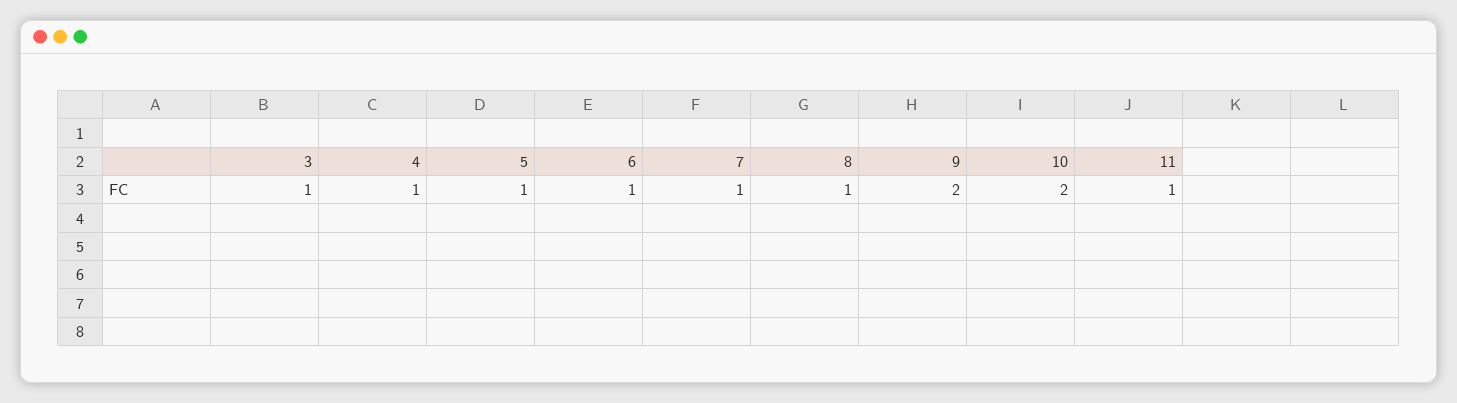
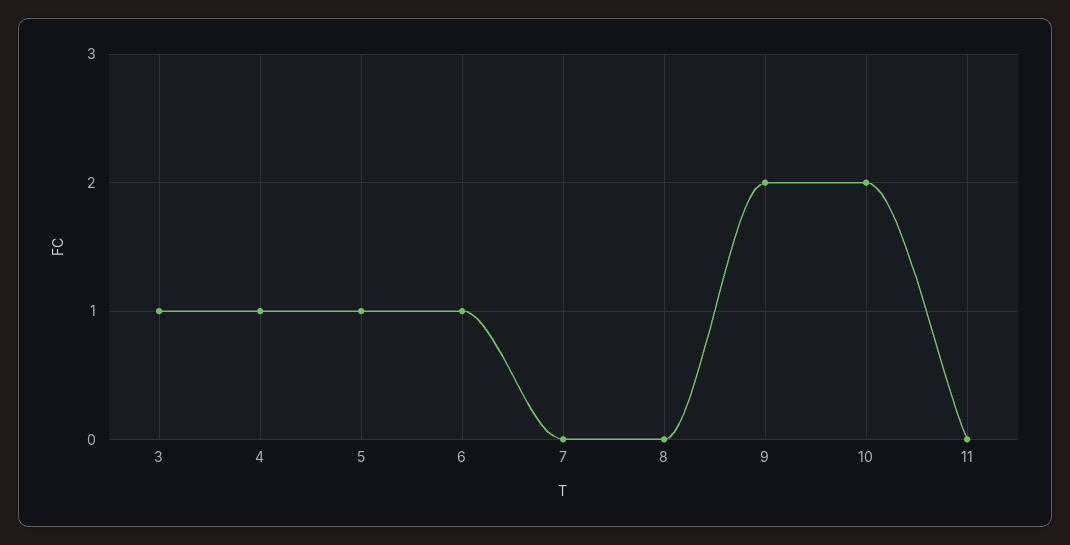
7: 1 -> 0
8: 1 -> 0
11: 1 -> 0

